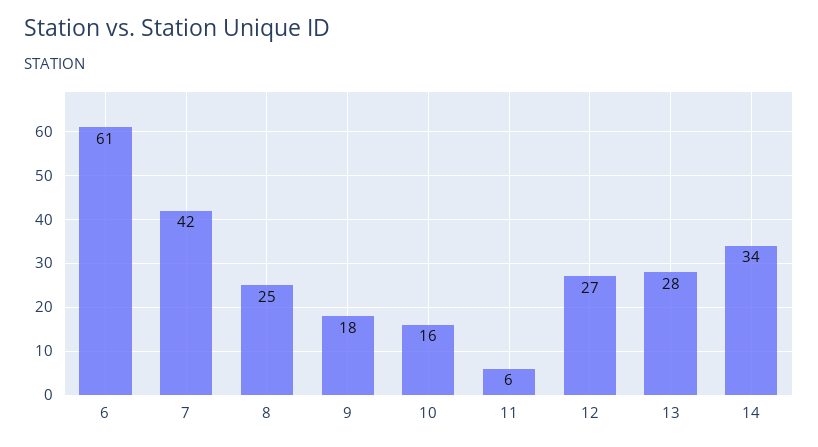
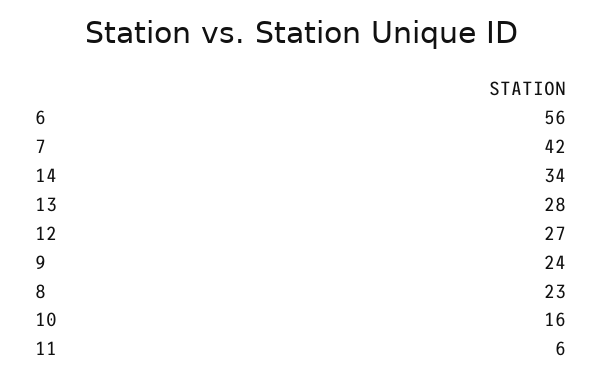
6: 61 -> 56
8: 25 -> 23
9: 18 -> 24

